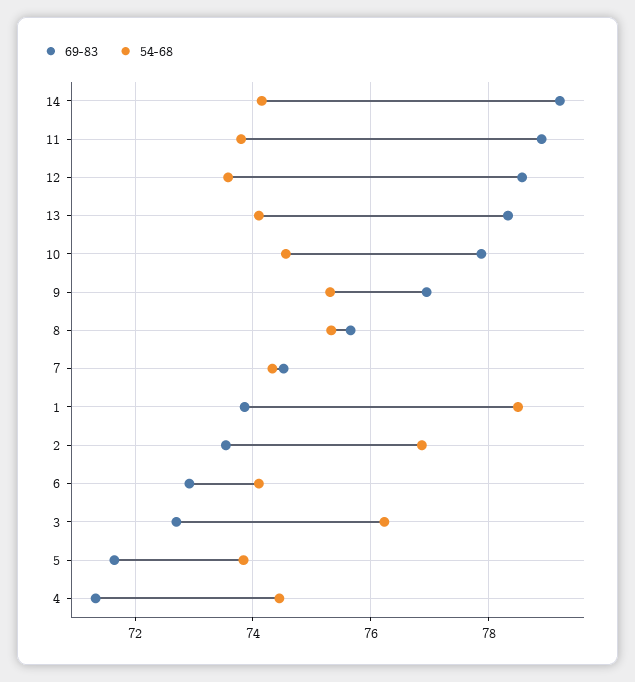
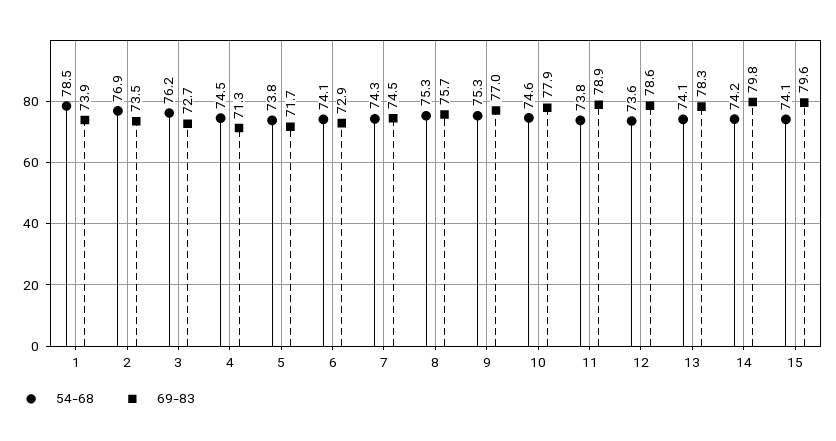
69-83, 14: 79.2 -> 79.8
54-68, 15: none -> 74.1
69-83, 15: none -> 79.6

